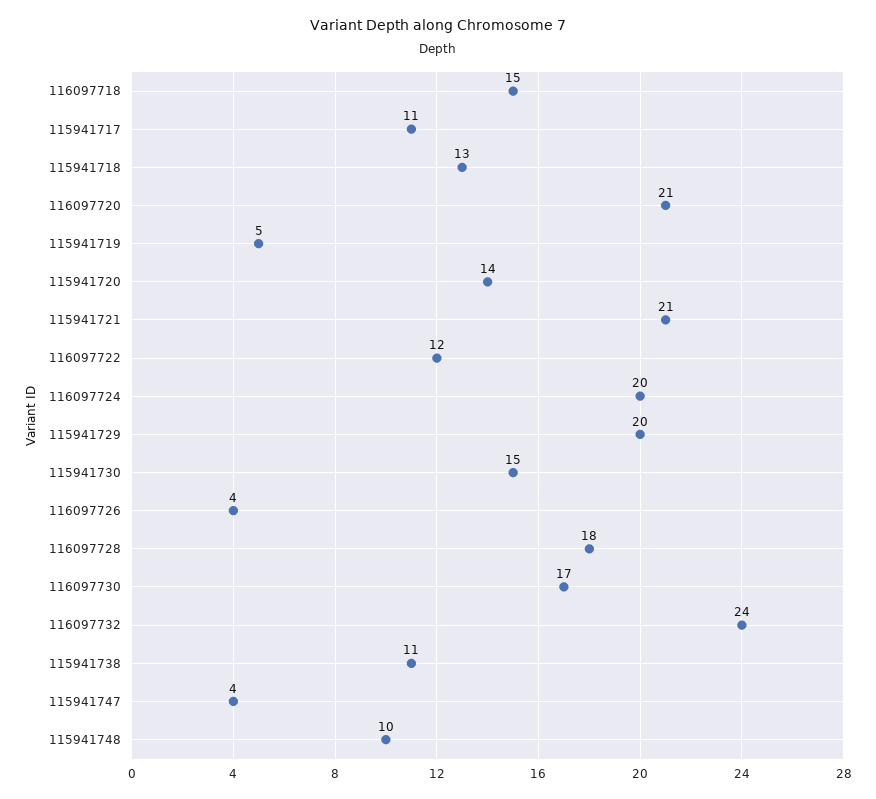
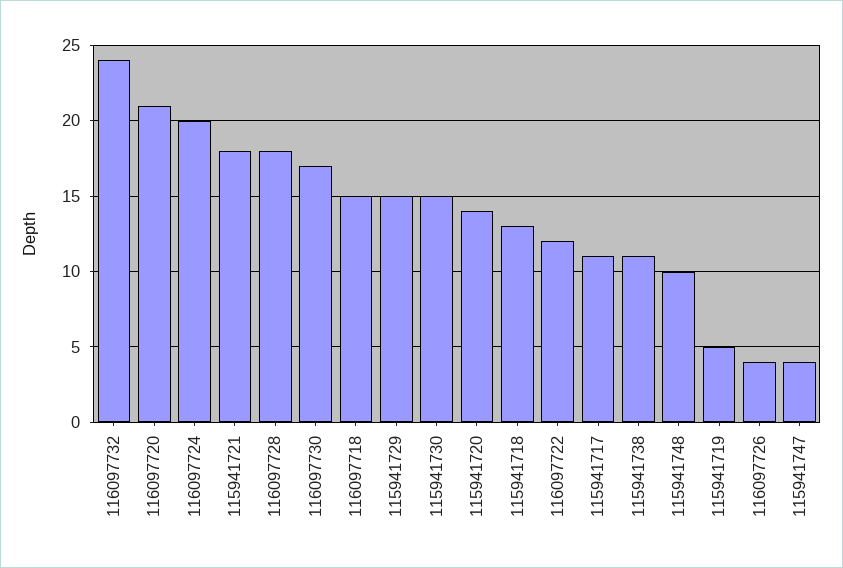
115941721: 21 -> 18
115941729: 20 -> 15

